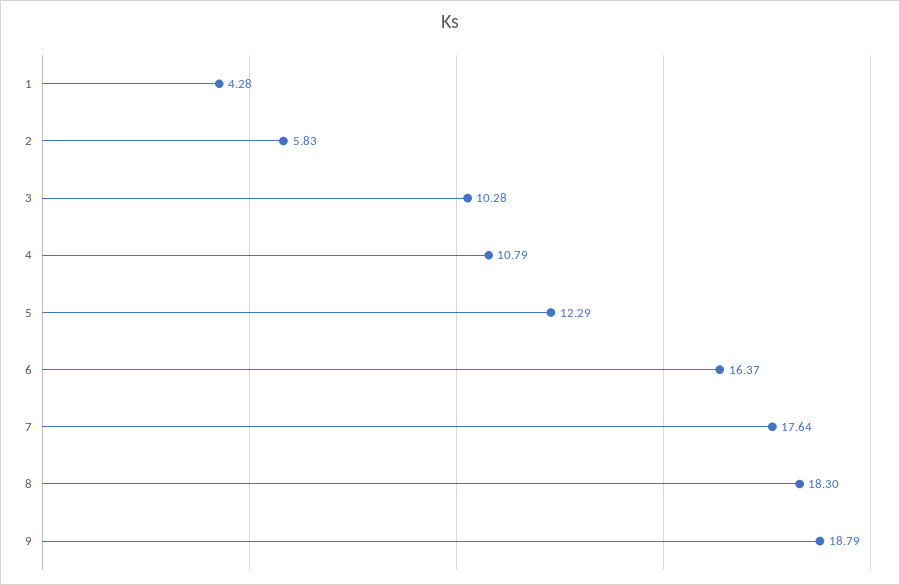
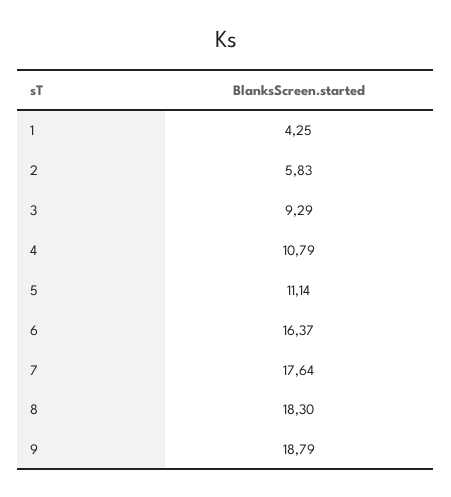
1: 4.28 -> 4.25
3: 10.28 -> 9.29
5: 12.29 -> 11.14

